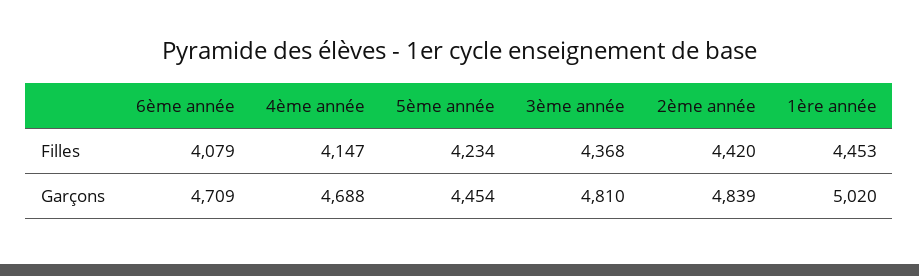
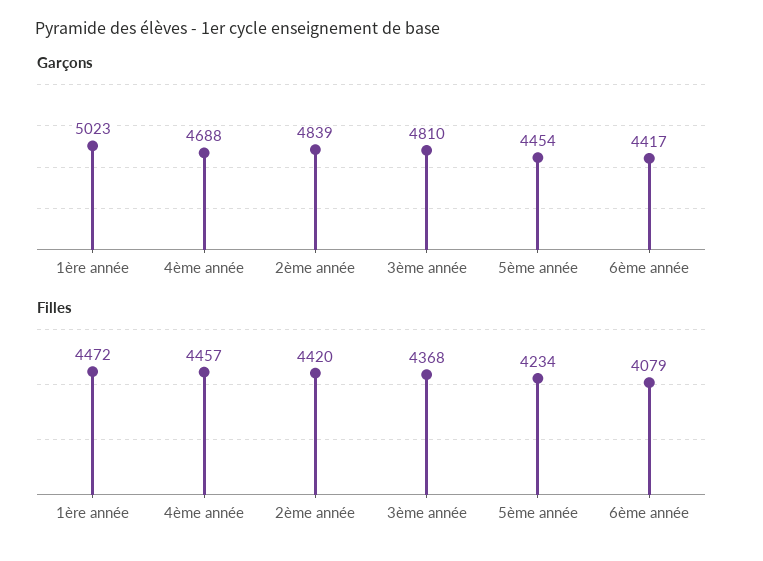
Filles, 4ème année: 4147 -> 4457
Filles, 1ère année: 4453 -> 4472
Garçons, 6ème année: 4709 -> 4417
Garçons, 1ère année: 5020 -> 5023

